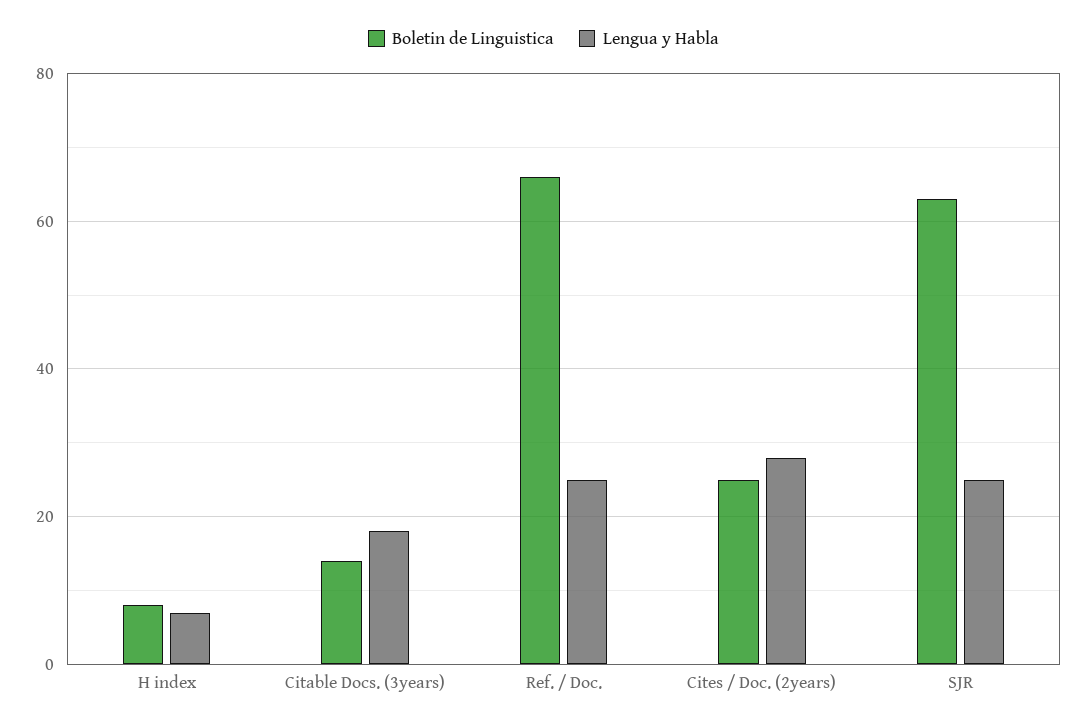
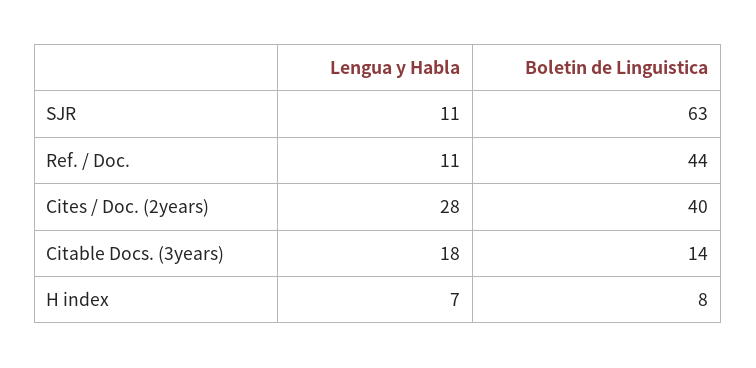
Boletin de Linguistica, Ref. / Doc.: 65 -> 44
Lengua y Habla, Ref. / Doc.: 25 -> 11
Boletin de Linguistica, Cites / Doc. (2years): 25 -> 40
Lengua y Habla, SJR: 25 -> 11

